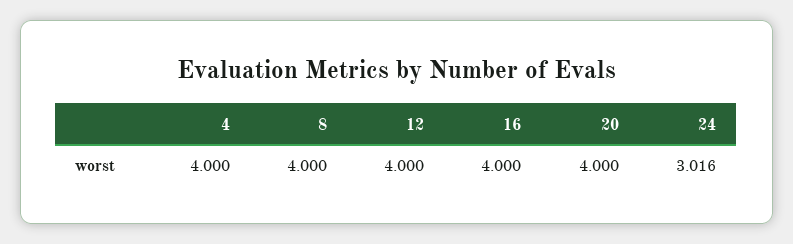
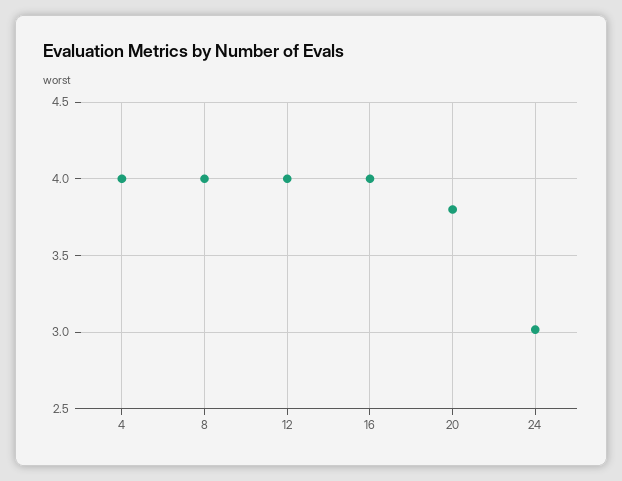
20: 4 -> 3.8

